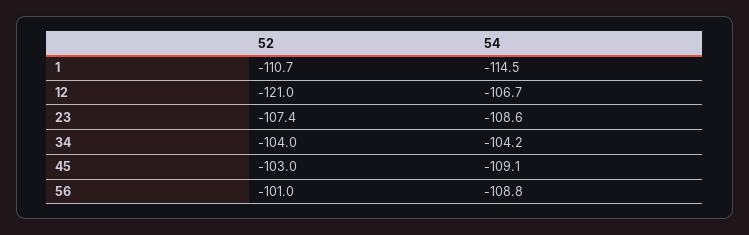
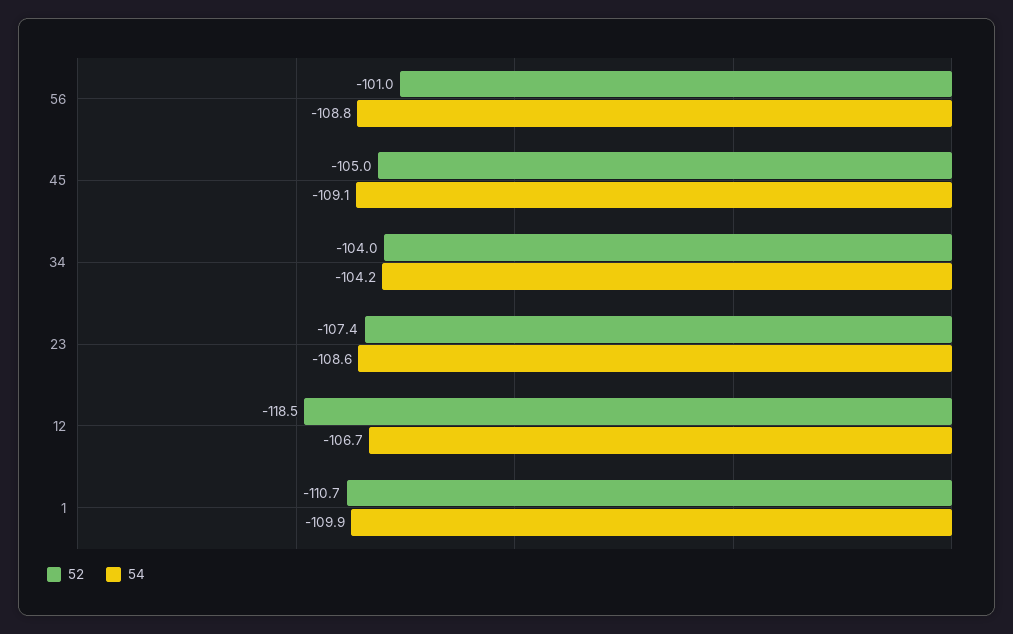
54, 1: -114.5 -> -109.9
52, 12: -121 -> -118.5
52, 45: -103 -> -105

